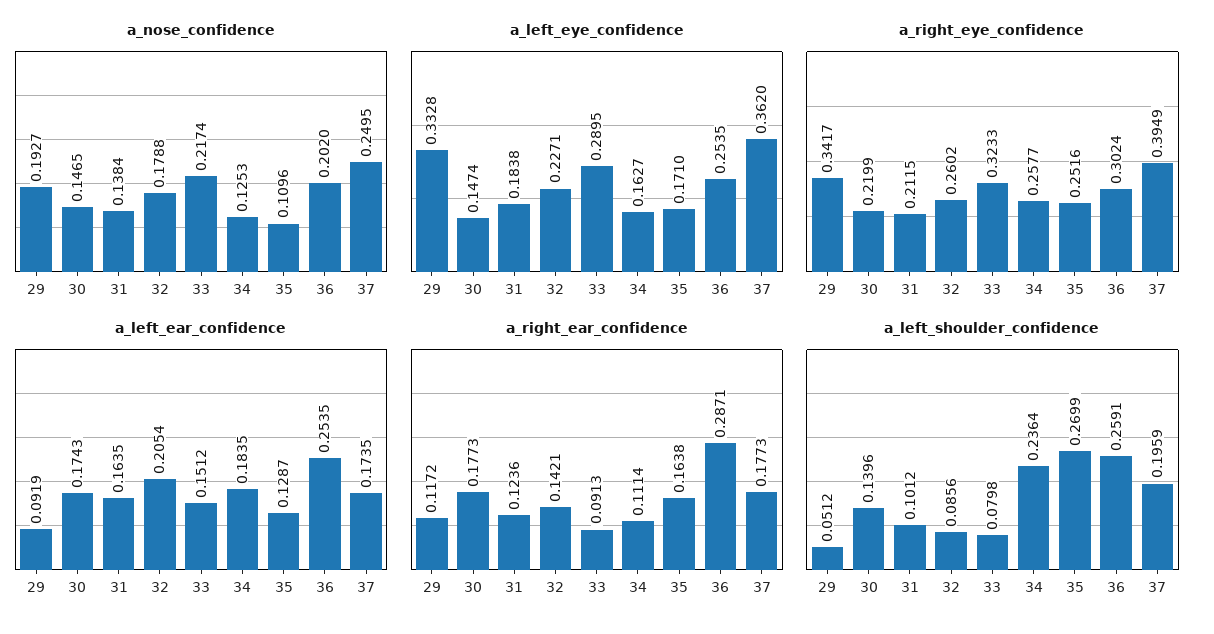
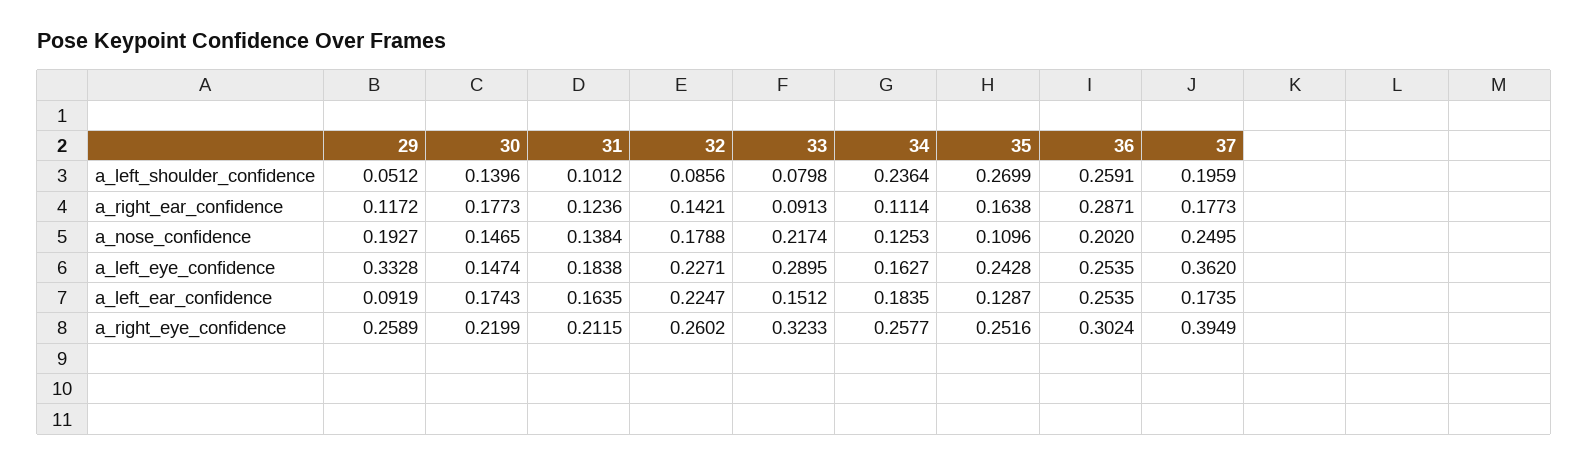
a_left_eye_confidence, 35: 0.171 -> 0.2428
a_right_eye_confidence, 29: 0.3417 -> 0.2589
a_left_ear_confidence, 32: 0.2054 -> 0.2247

